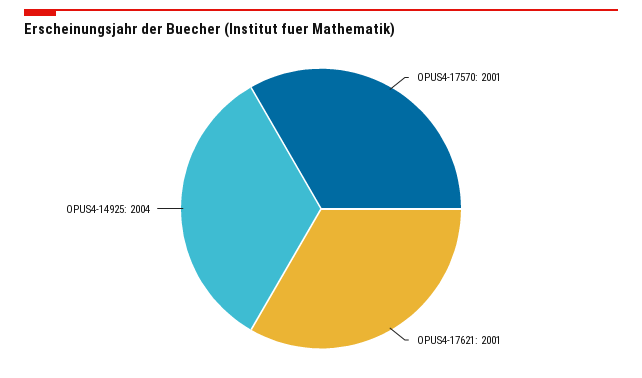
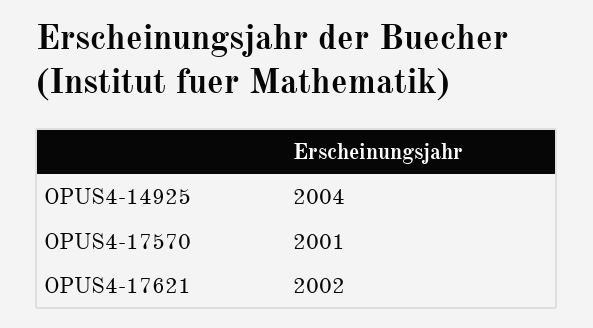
OPUS4-17621: 2001 -> 2002

